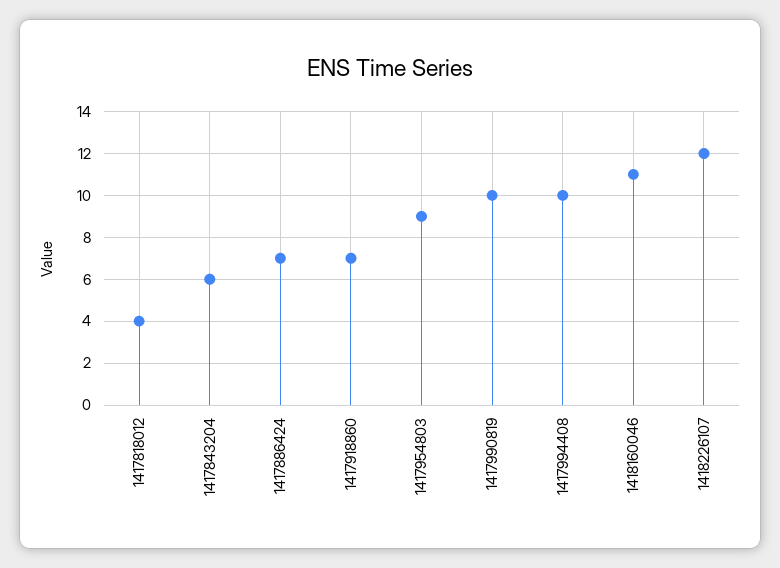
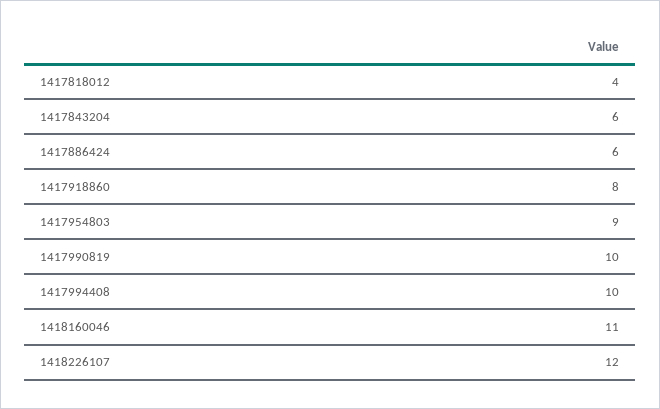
1417886424: 7 -> 6
1417918860: 7 -> 8

